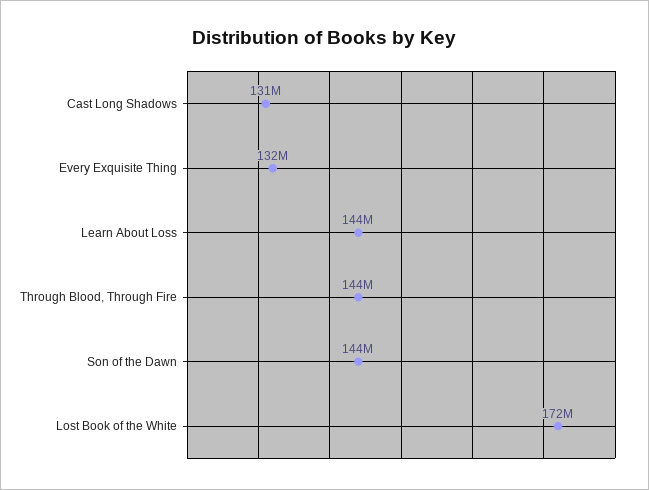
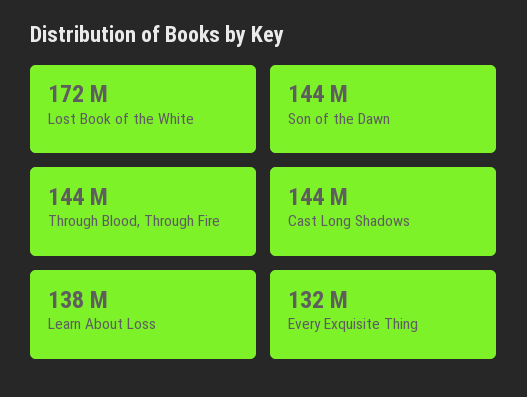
Cast Long Shadows: 131000000 -> 144000000
Learn About Loss: 144000000 -> 138000000

